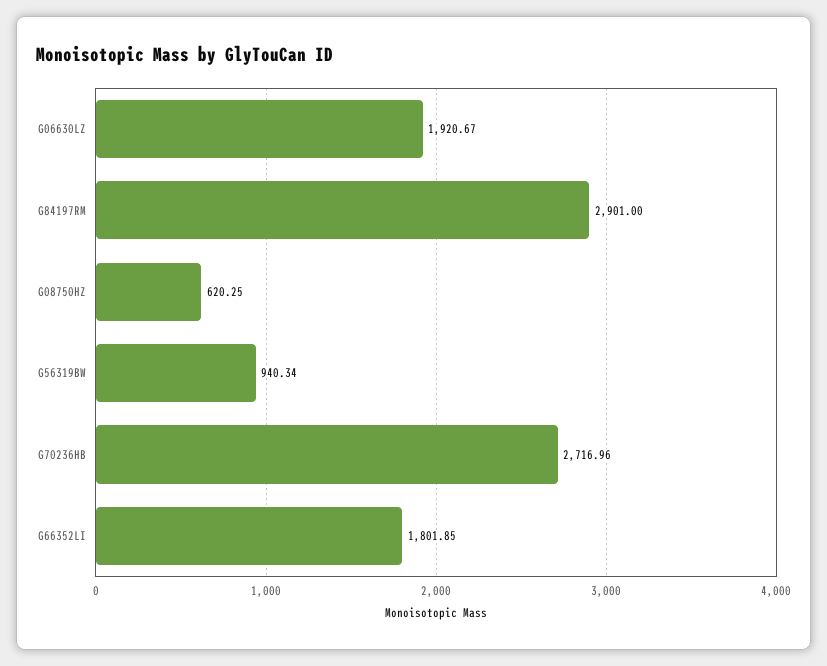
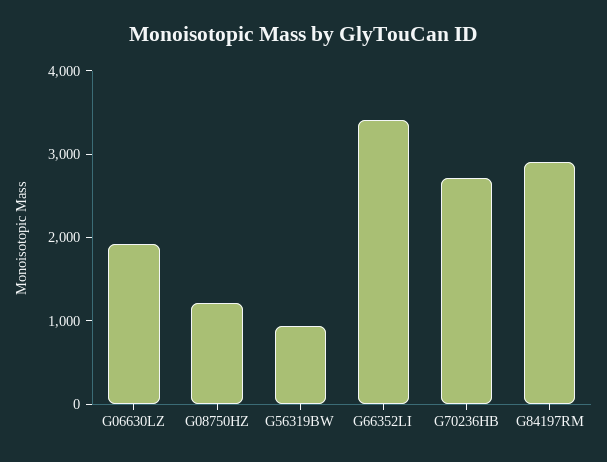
G08750HZ: 620.25 -> 1200
G66352LI: 1801.85 -> 3400

